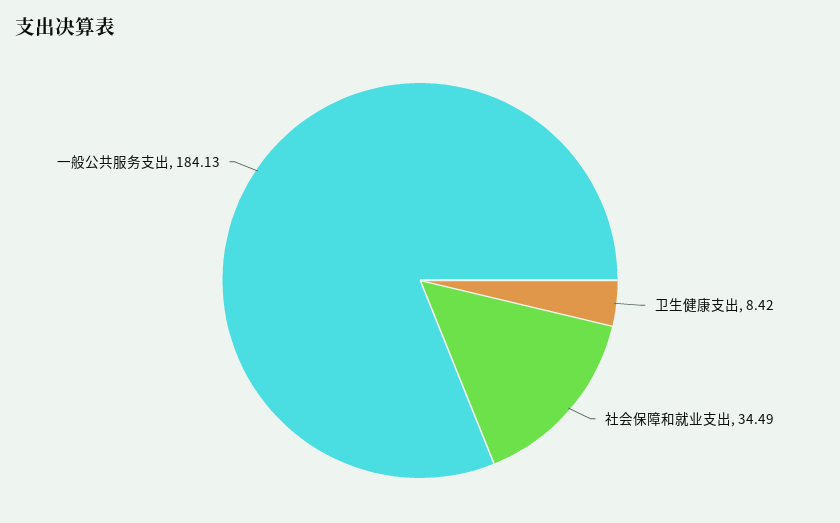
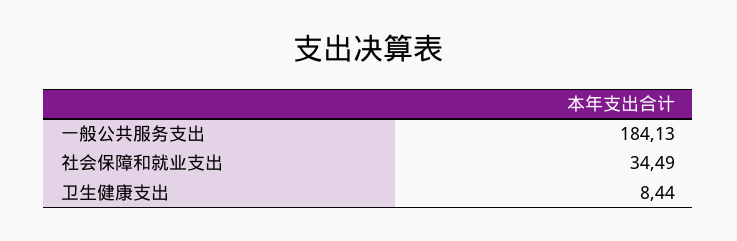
卫生健康支出: 8.42 -> 8.44

